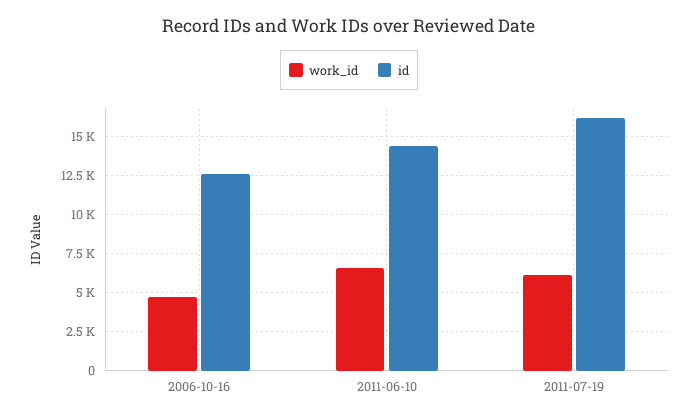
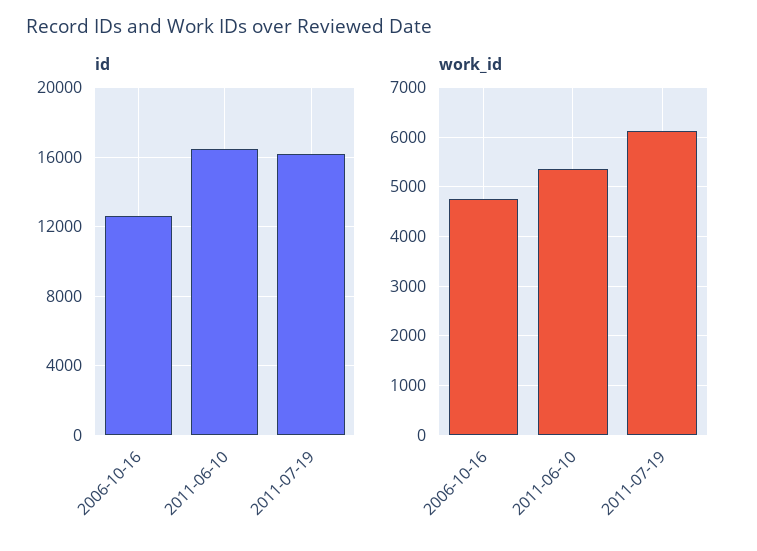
work_id, 2011-06-10: 6500 -> 5400
id, 2011-06-10: 14500 -> 16500

